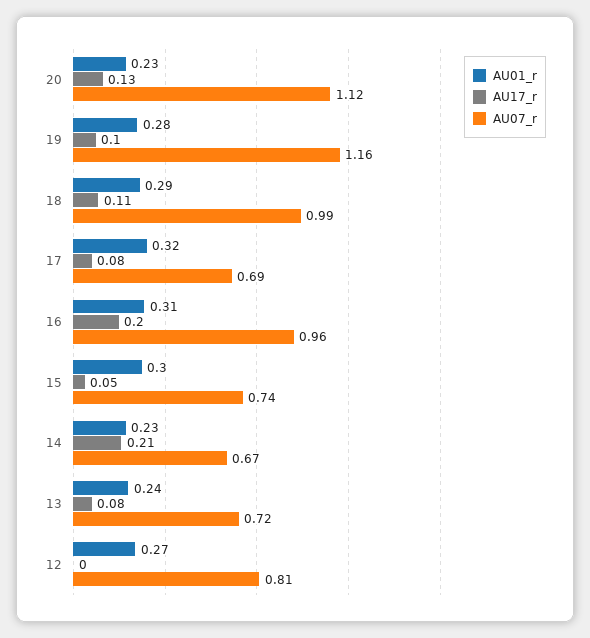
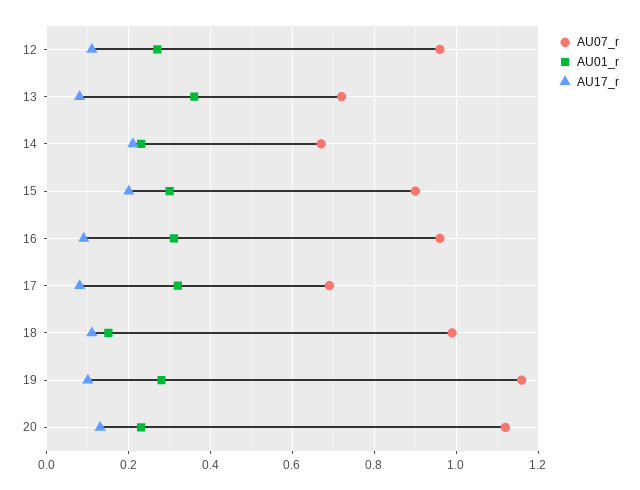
AU01_r, 18: 0.29 -> 0.15
AU17_r, 16: 0.2 -> 0.1
AU17_r, 15: 0.05 -> 0.2
AU07_r, 15: 0.74 -> 0.9
AU01_r, 13: 0.24 -> 0.35
AU17_r, 12: 0 -> 0.1
AU07_r, 12: 0.81 -> 0.95

